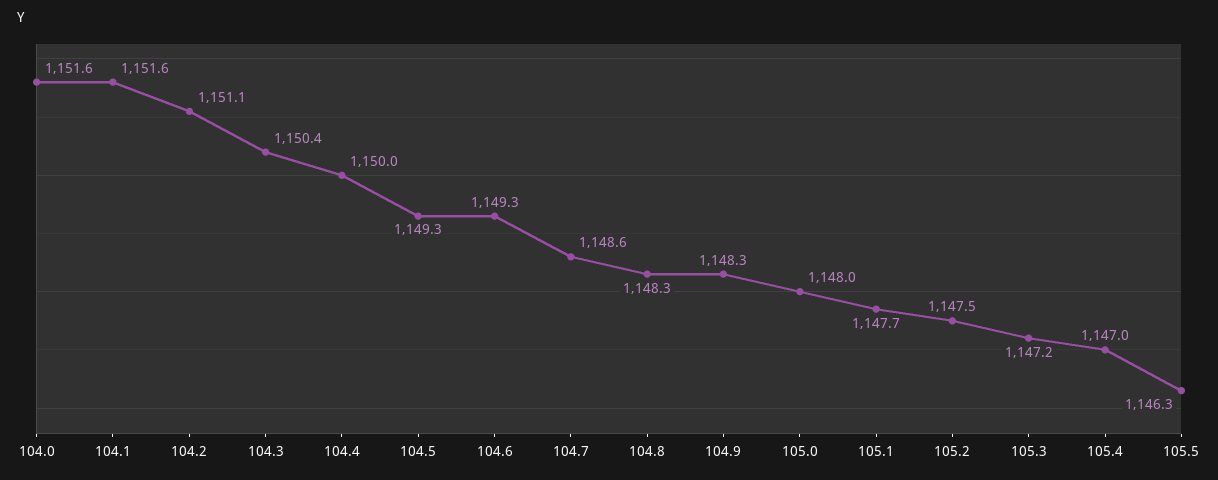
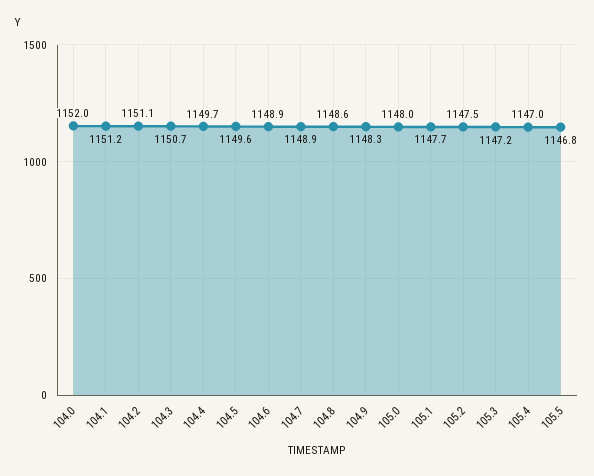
104.0: 1151.6 -> 1152
104.1: 1151.6 -> 1151.2
104.3: 1150.4 -> 1150.7
104.4: 1150 -> 1149.7
104.5: 1149.3 -> 1149.6
104.6: 1149.3 -> 1148.9
104.7: 1148.6 -> 1148.9
104.8: 1148.3 -> 1148.6
105.5: 1146.3 -> 1146.8

